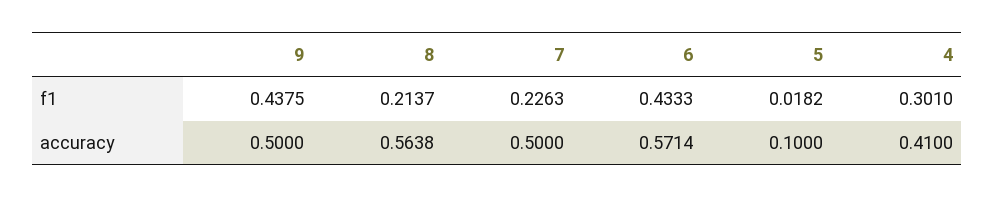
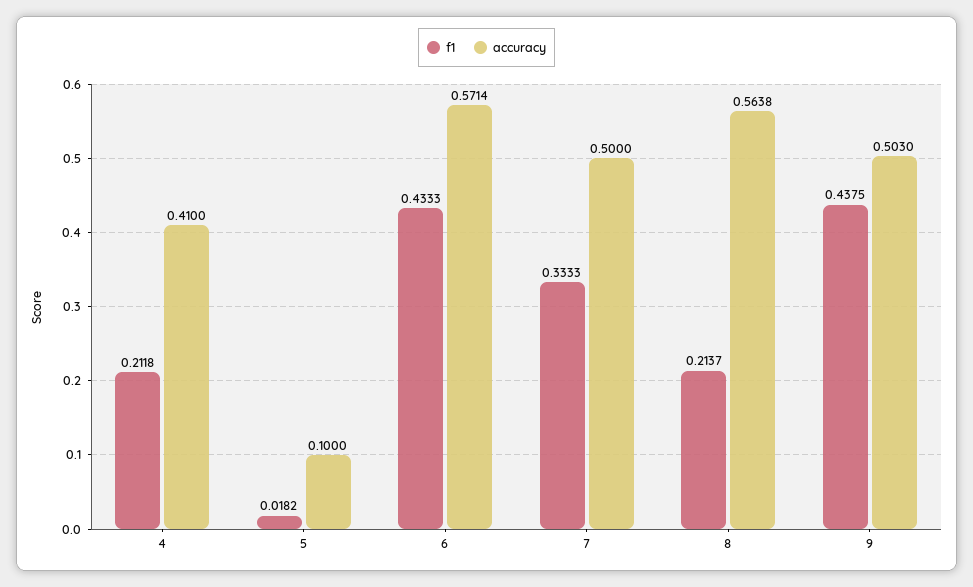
f1, 7: 0.2263 -> 0.3333
f1, 4: 0.301 -> 0.2118
accuracy, 9: 0.5 -> 0.503

